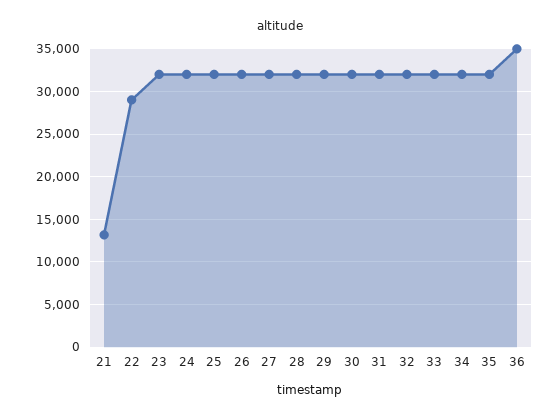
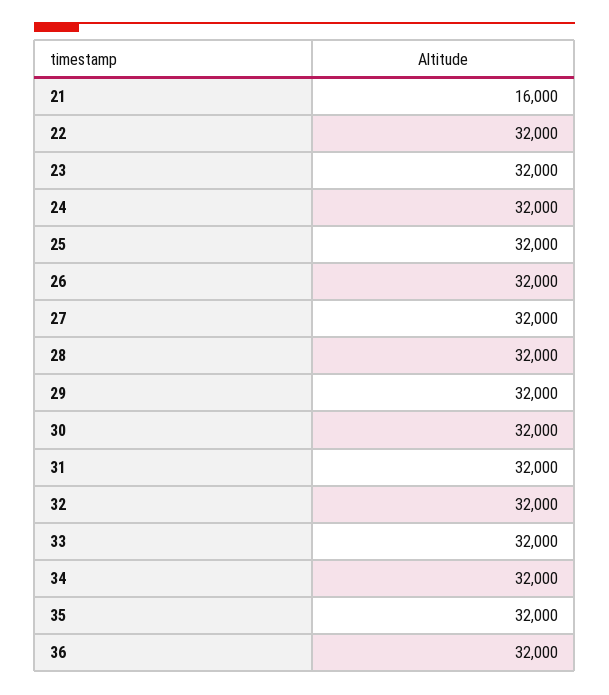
21: 13000 -> 16000
22: 29000 -> 32000
36: 35000 -> 32000

